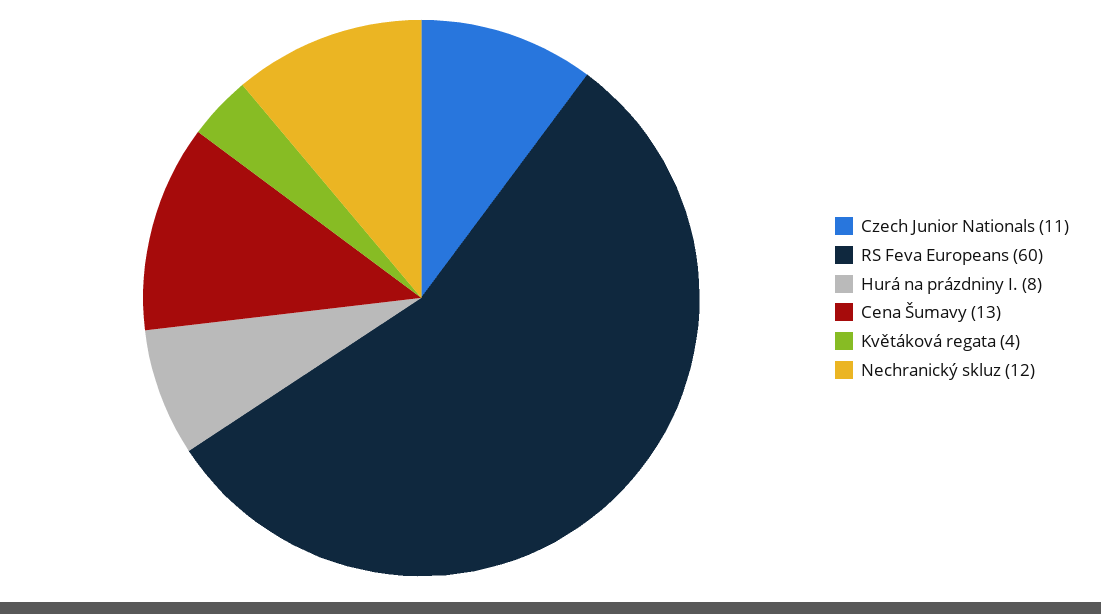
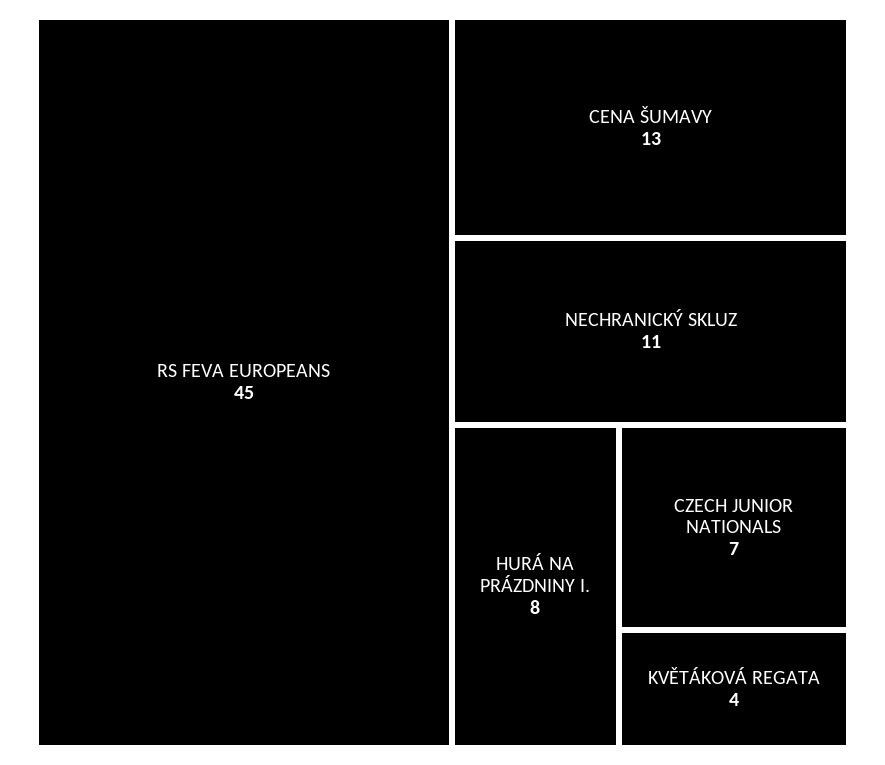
Czech Junior Nationals: 11 -> 7
RS Feva Europeans: 60 -> 45
Nechranický skluz: 12 -> 11

